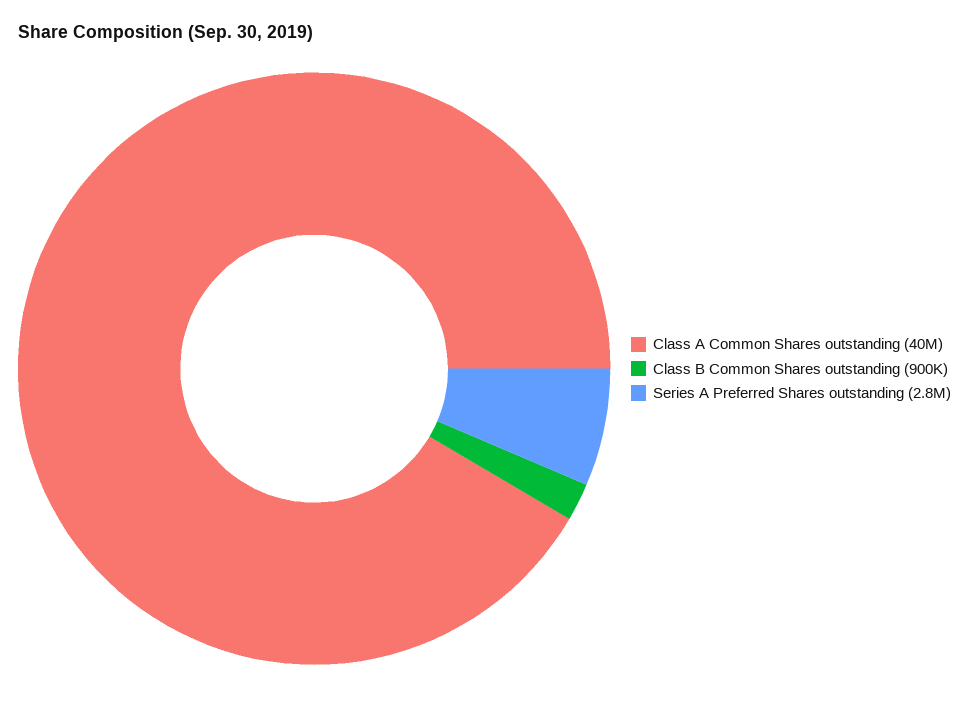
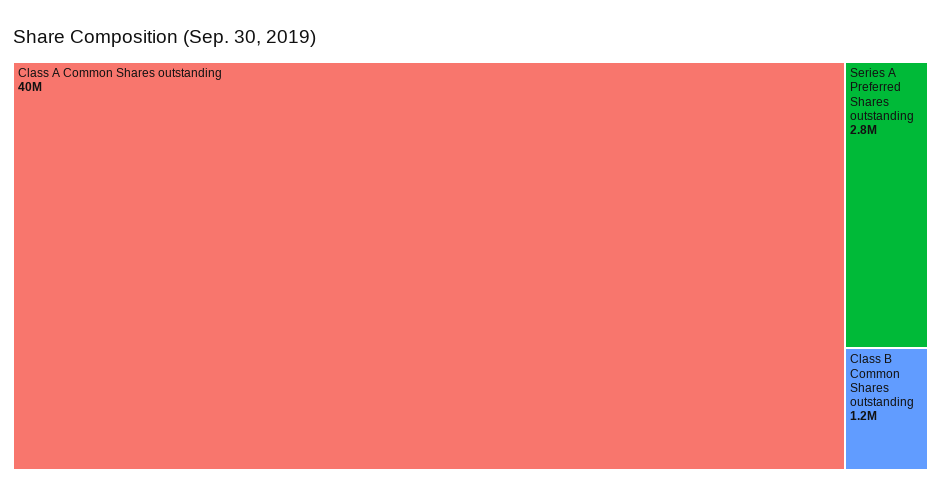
Class B Common Shares outstanding: 900000 -> 1200000

